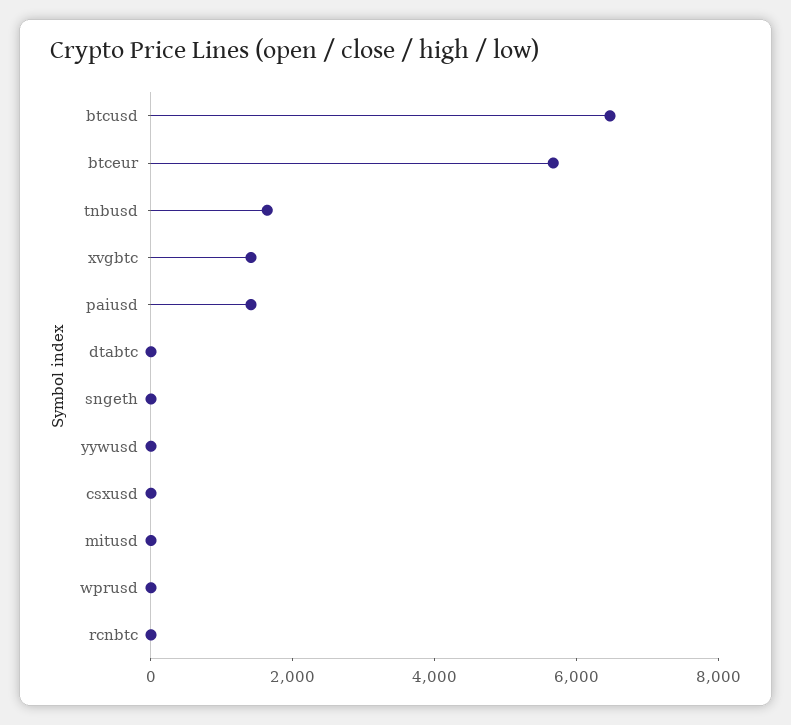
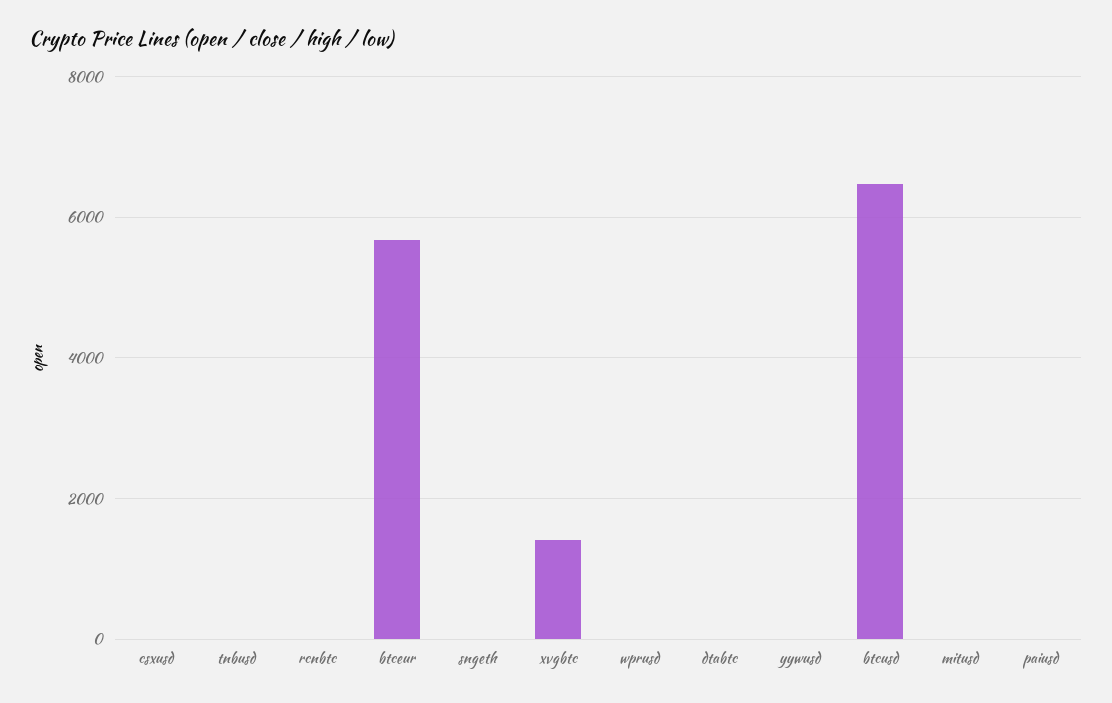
tnbusd: 1500 -> 0
paiusd: 1500 -> 0

